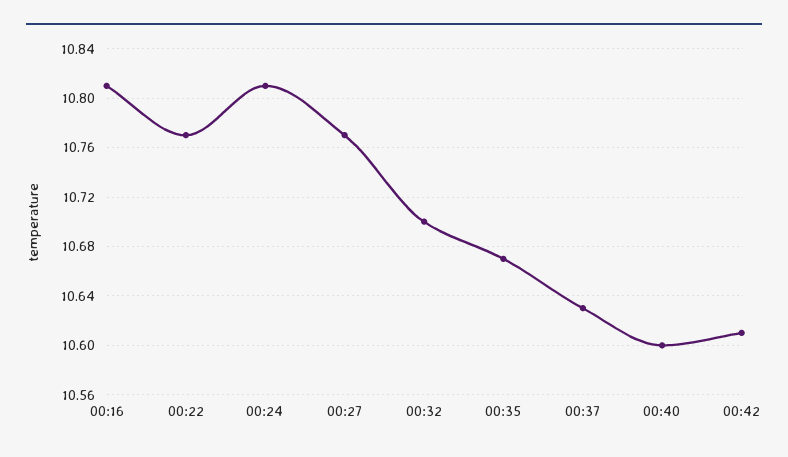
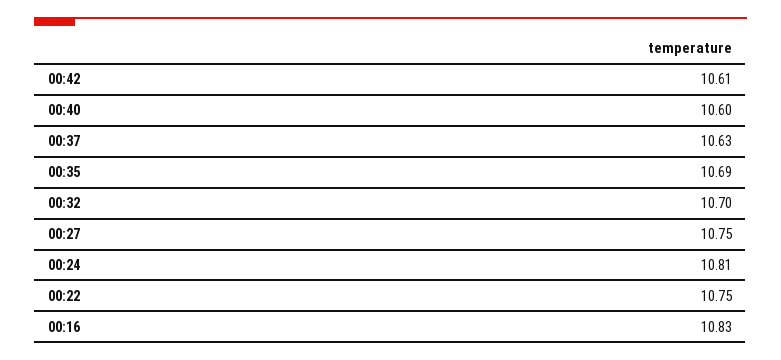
00:16: 10.81 -> 10.83
00:22: 10.77 -> 10.75
00:27: 10.77 -> 10.75
00:35: 10.67 -> 10.69

